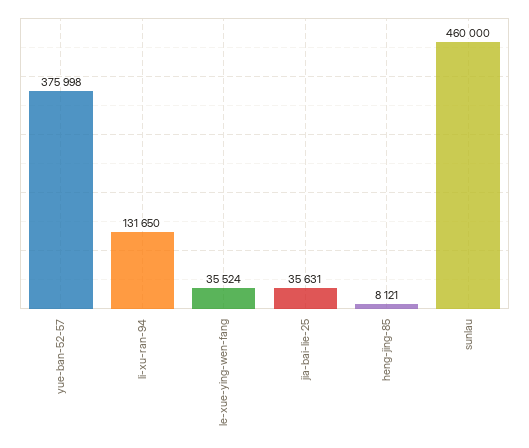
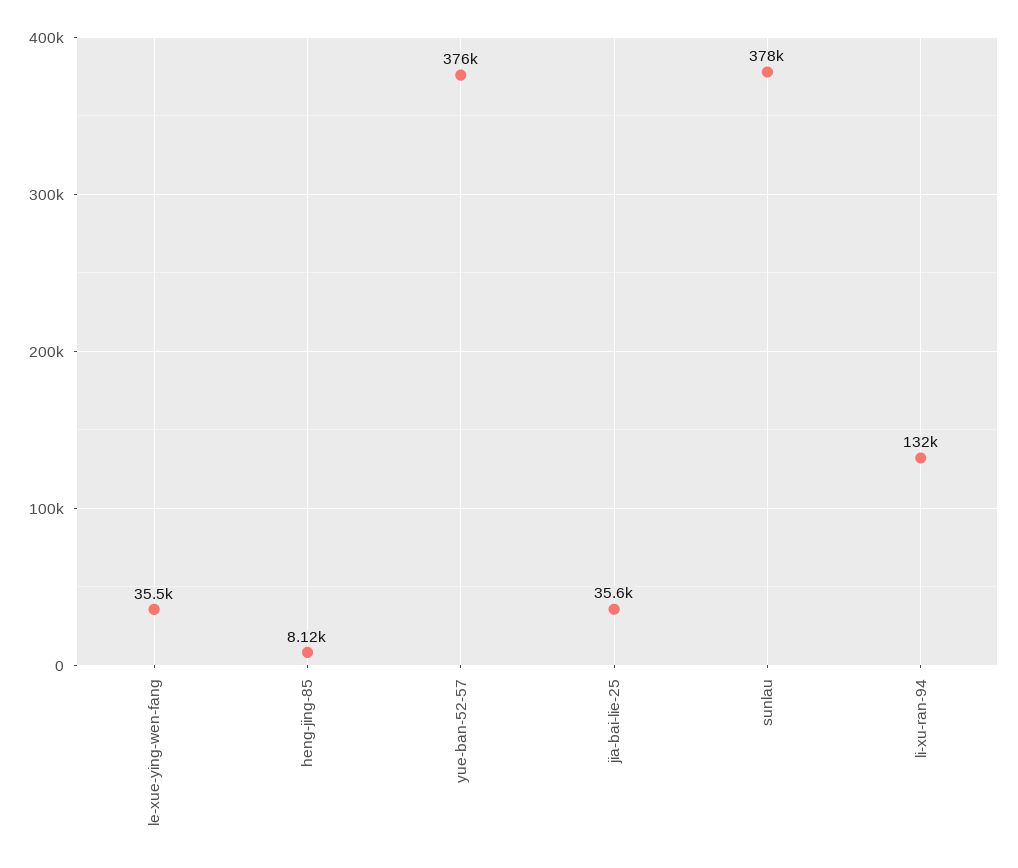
sunlau: 460000 -> 378000

